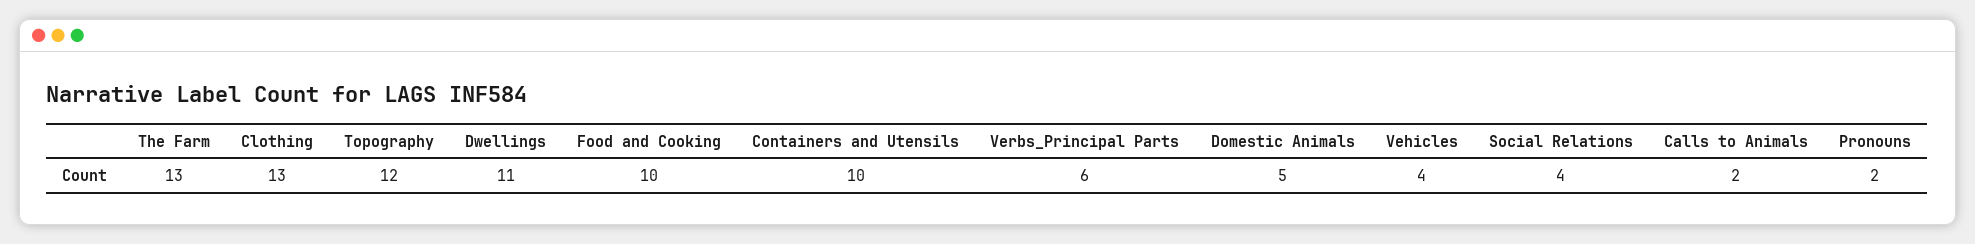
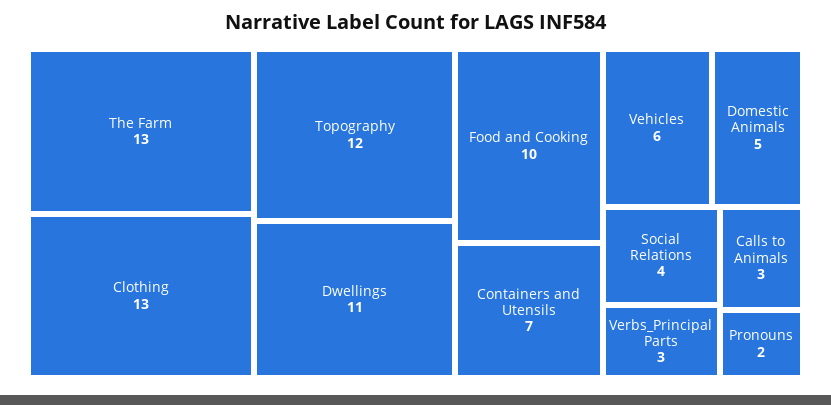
Containers and Utensils: 10 -> 7
Verbs_Principal Parts: 6 -> 3
Vehicles: 4 -> 6
Calls to Animals: 2 -> 3

